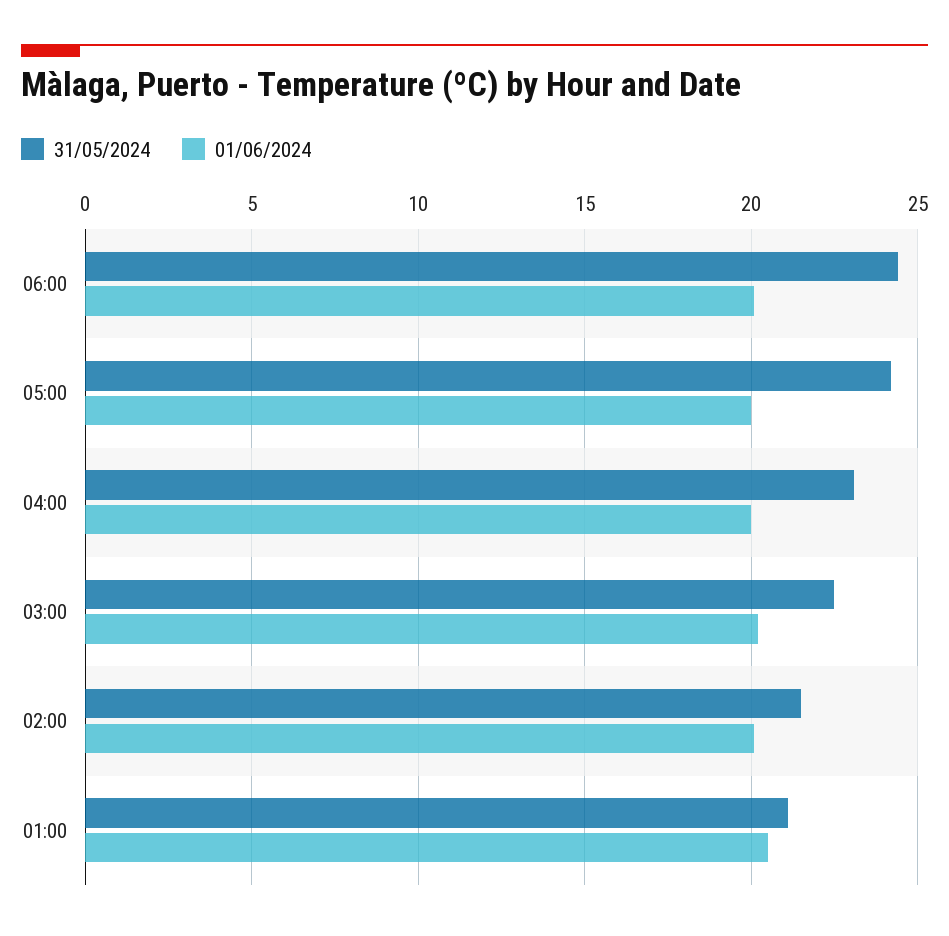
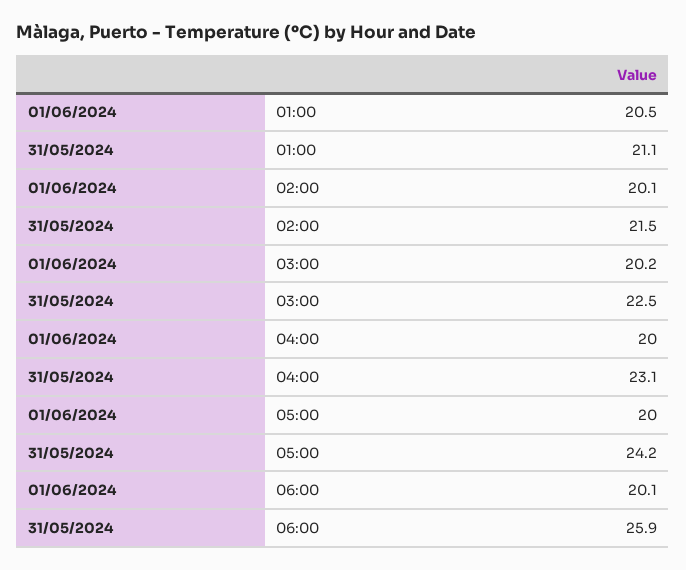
31/05/2024, 06:00: 24.5 -> 25.9

